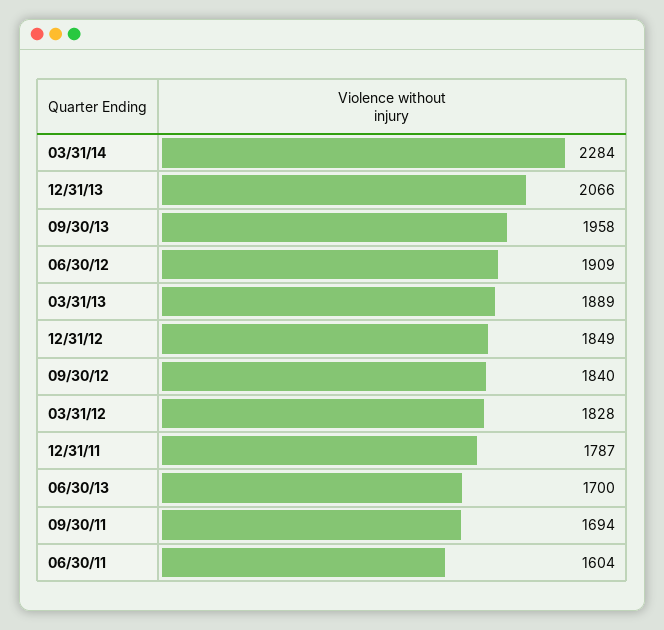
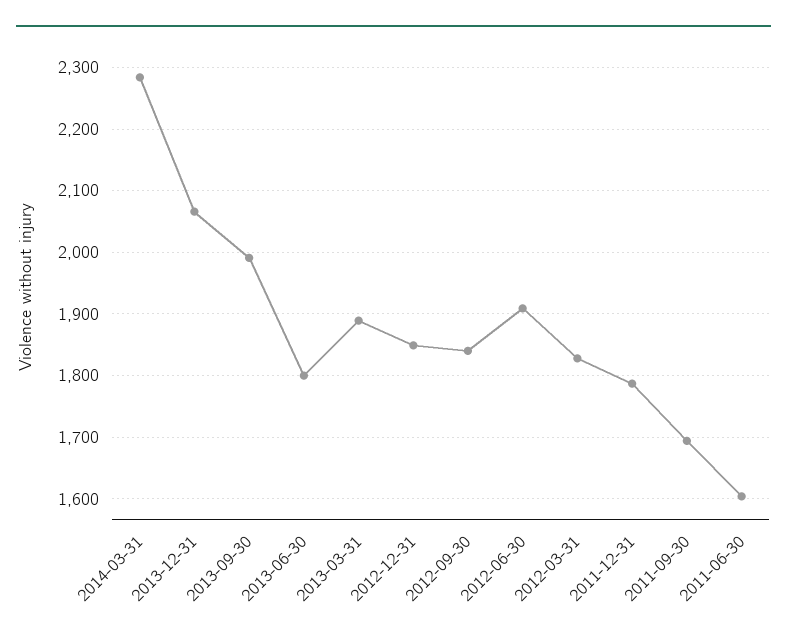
09/30/13: 1958 -> 1990
06/30/13: 1700 -> 1800

